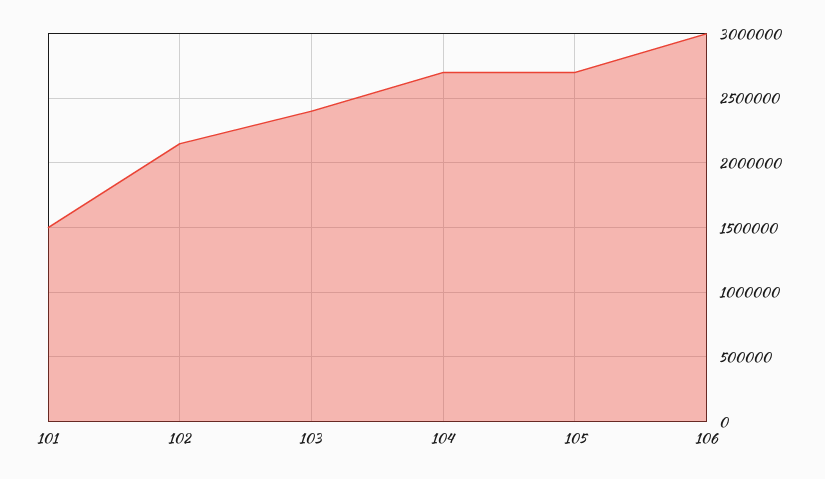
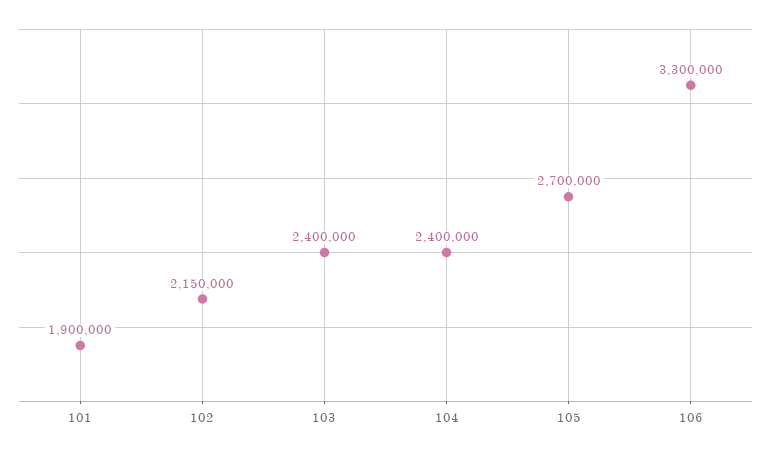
101: 1500000 -> 1900000
104: 2700000 -> 2400000
106: 3000000 -> 3300000

